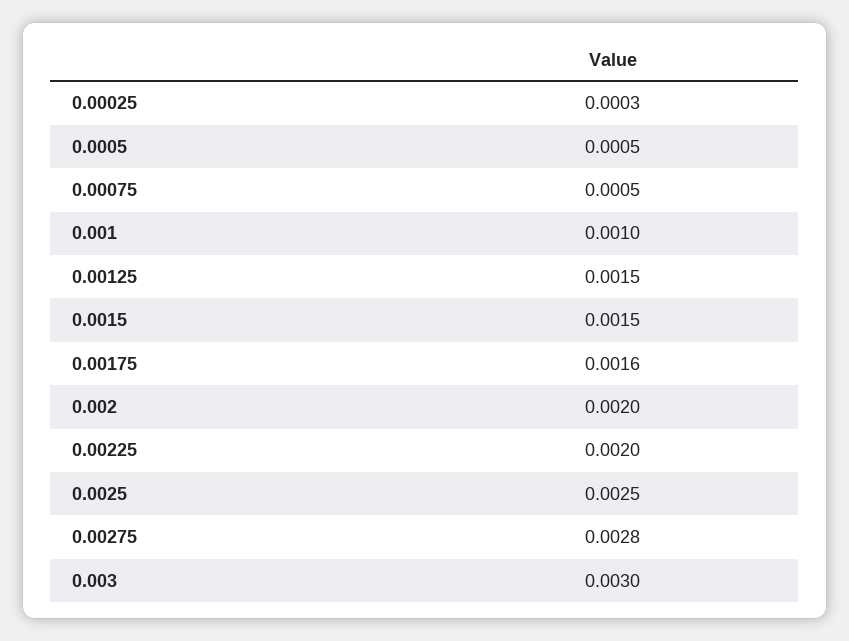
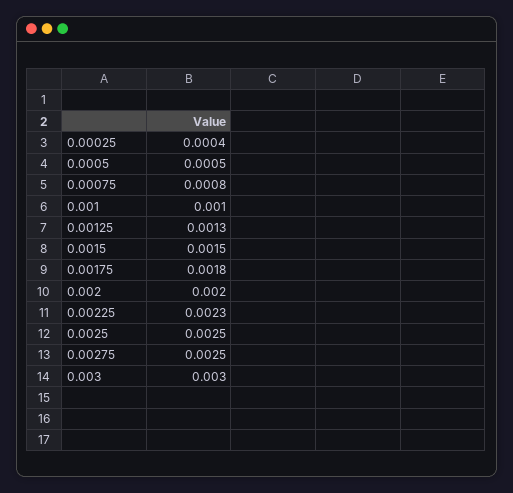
0.00025: 0.0003 -> 0.0004
0.00075: 0.0005 -> 0.0008
0.00125: 0.0015 -> 0.0013
0.00175: 0.0016 -> 0.0018
0.00225: 0.002 -> 0.0023
0.00275: 0.0028 -> 0.0025

